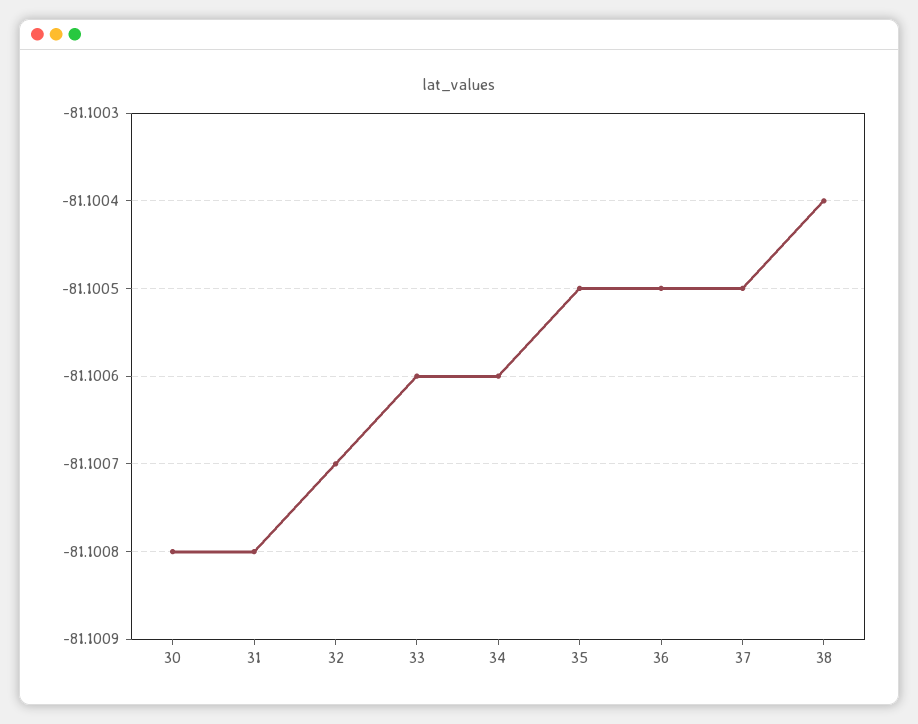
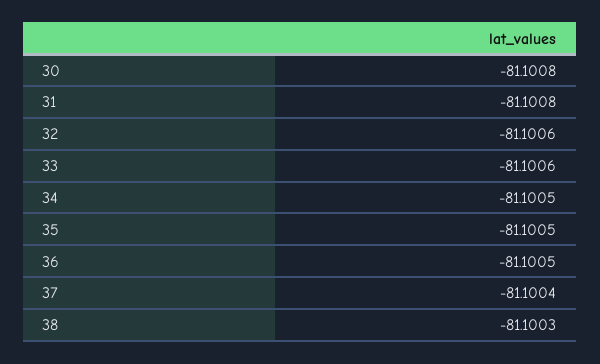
32: -81.1007 -> -81.1006
34: -81.1006 -> -81.1005
37: -81.1005 -> -81.1004
38: -81.1004 -> -81.1003

